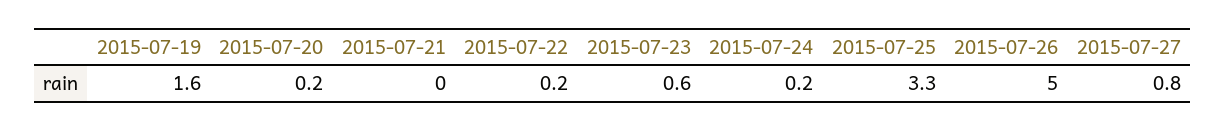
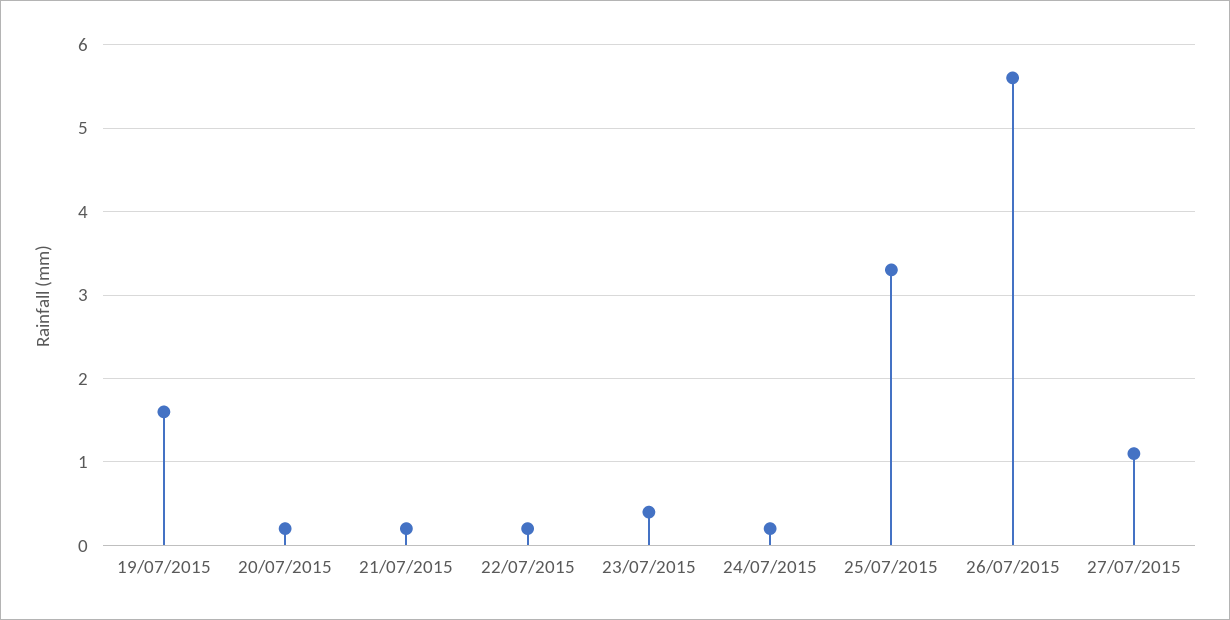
2015-07-21: 0 -> 0.2
2015-07-23: 0.6 -> 0.4
2015-07-26: 5 -> 5.6
2015-07-27: 0.8 -> 1.1

